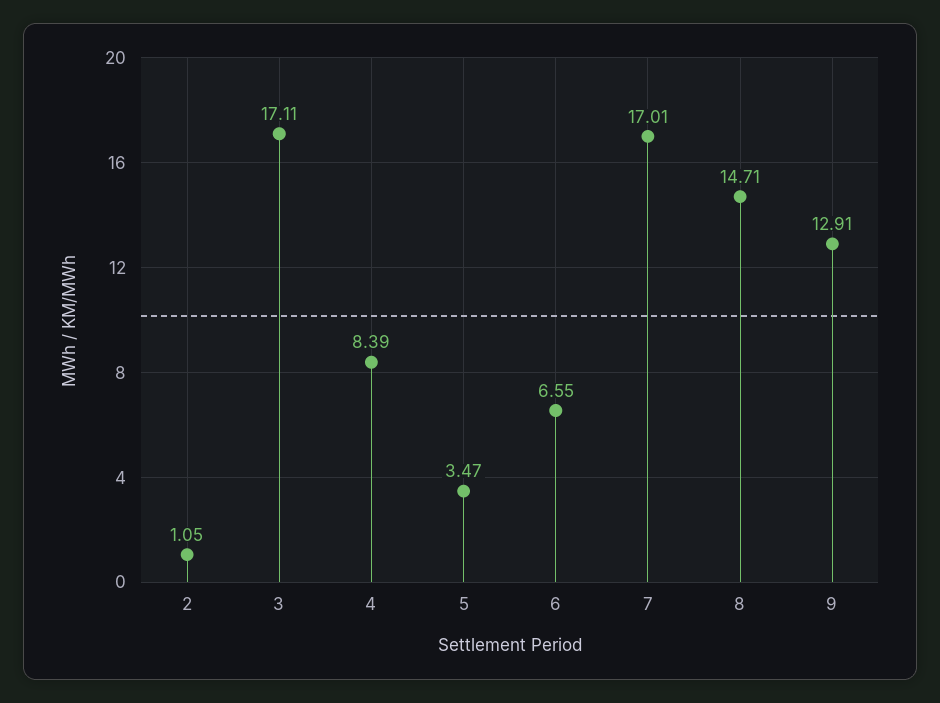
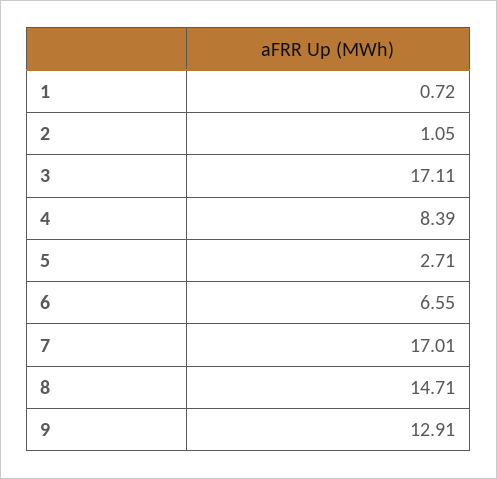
5: 3.47 -> 2.71
1: none -> 0.72

